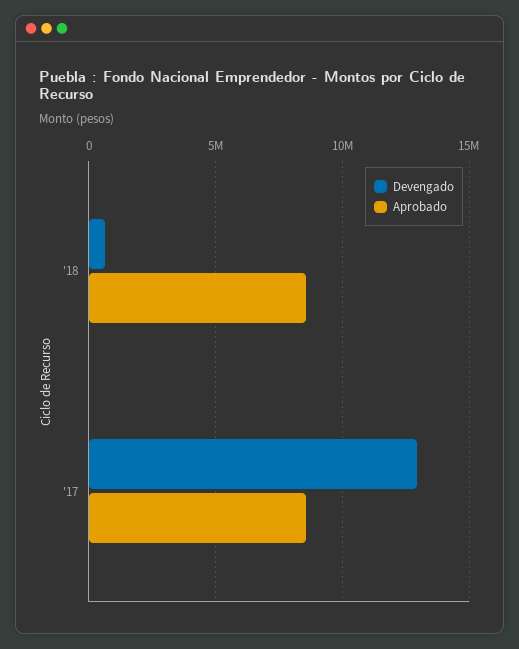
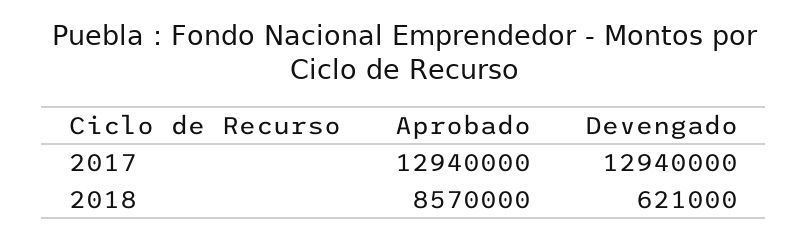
Aprobado, '17: 8500000 -> 12940000

